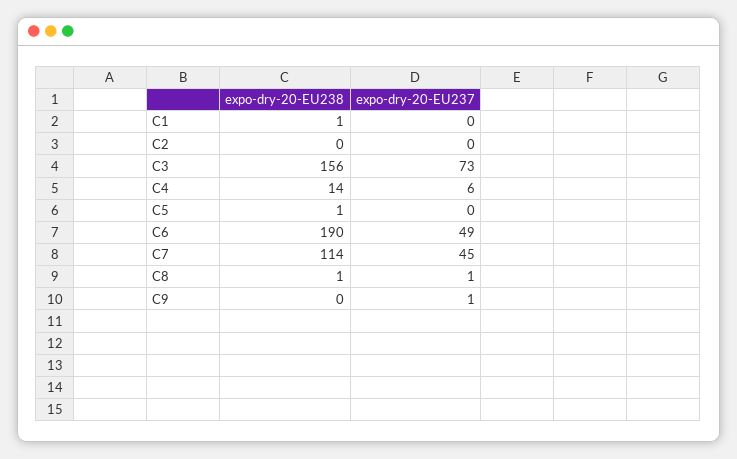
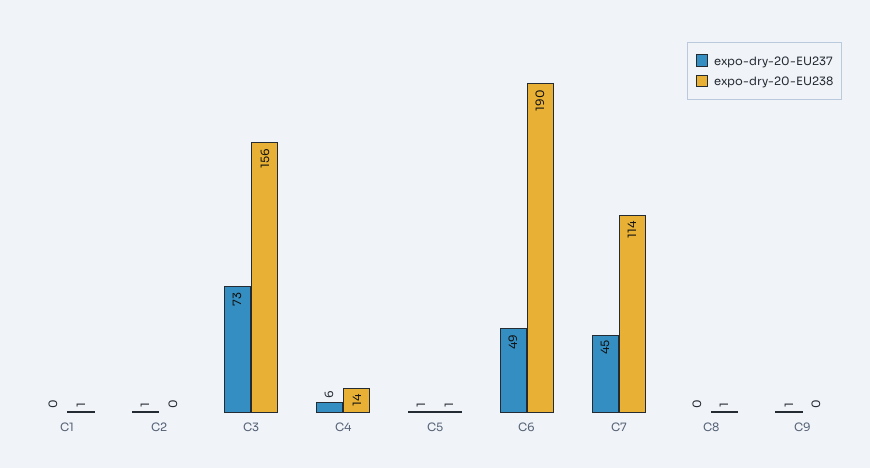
expo-dry-20-EU237, C2: 0 -> 1
expo-dry-20-EU237, C5: 0 -> 1
expo-dry-20-EU237, C8: 1 -> 0

